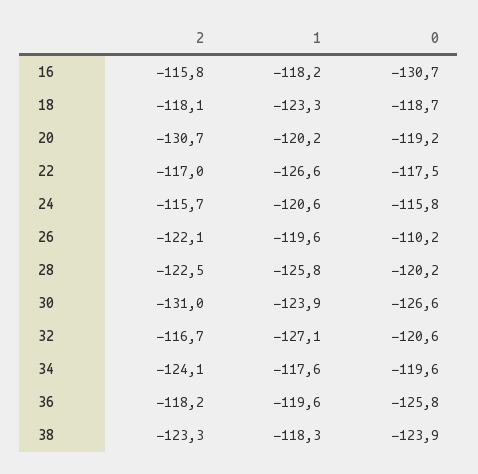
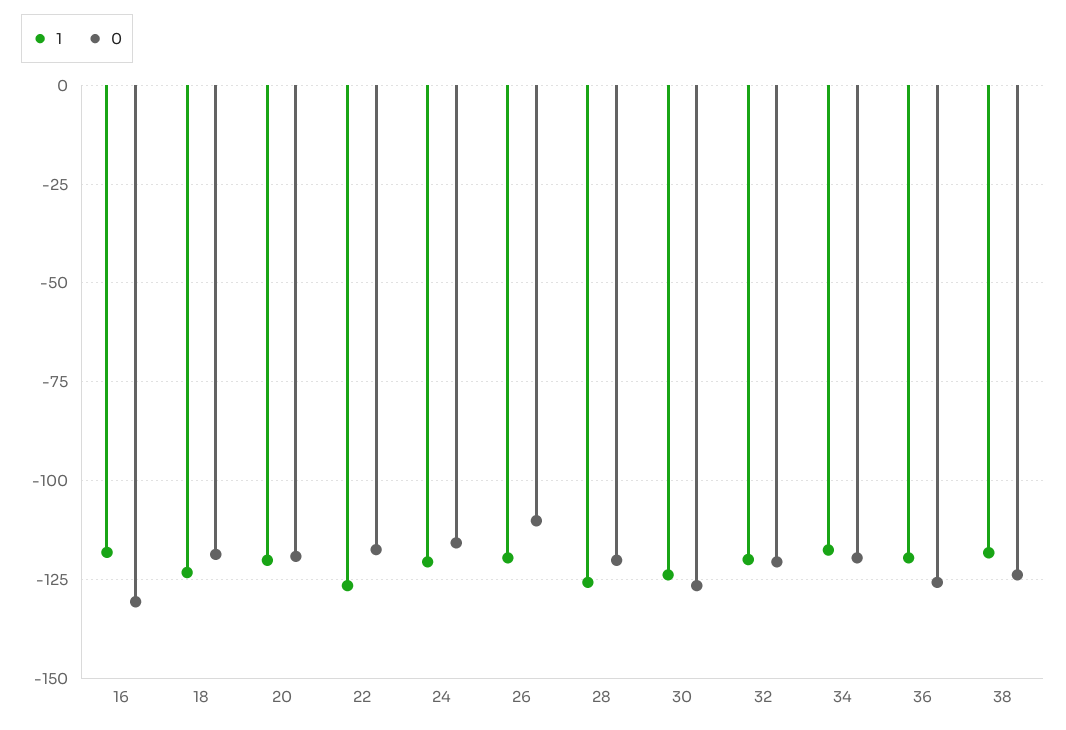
2, 16: -115.8 -> none
2, 18: -118.1 -> none
2, 20: -130.7 -> none
2, 22: -117 -> none
2, 24: -115.7 -> none
2, 26: -122.1 -> none
2, 28: -122.5 -> none
2, 30: -131 -> none
2, 32: -116.7 -> none
1, 32: -127.1 -> -120
2, 34: -124.1 -> none
2, 36: -118.2 -> none
2, 38: -123.3 -> none

